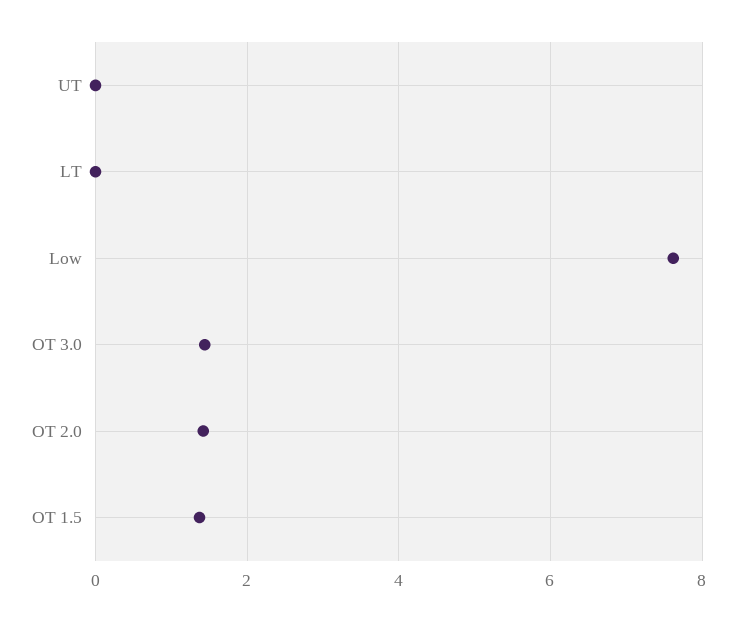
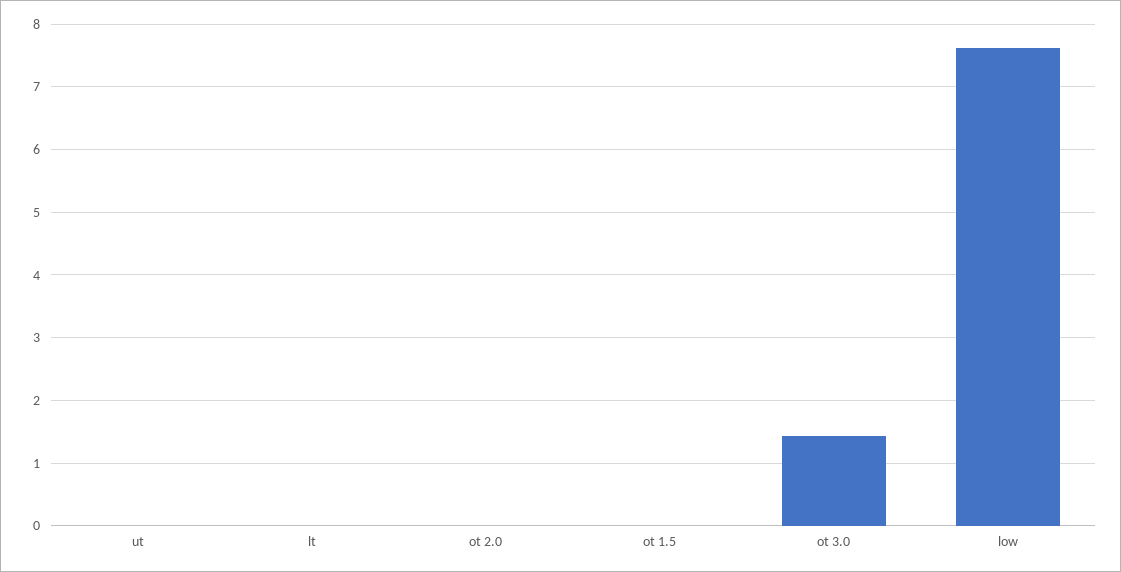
OT 2.0: 1.4 -> 0
OT 1.5: 1.4 -> 0

